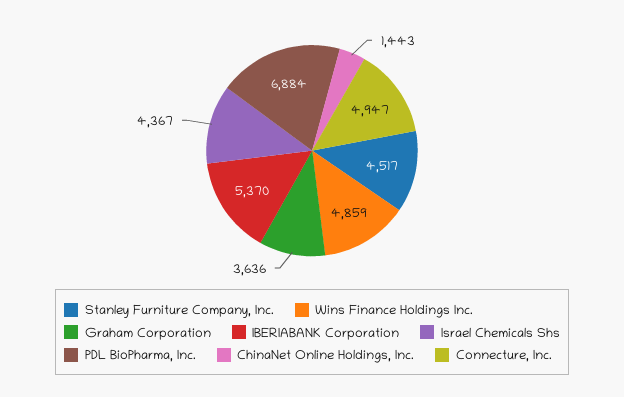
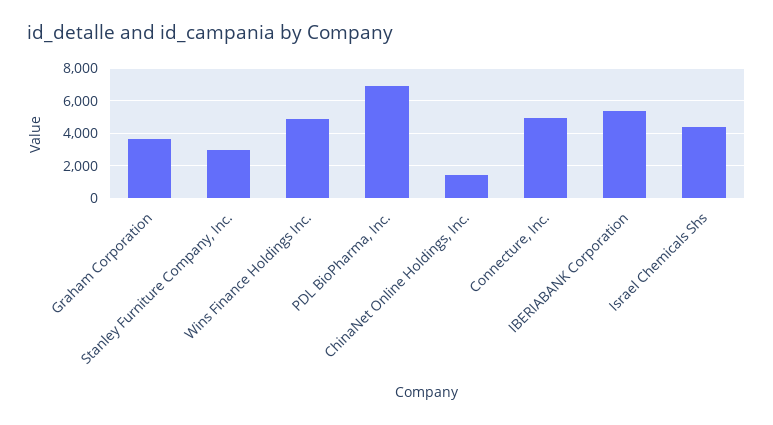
Stanley Furniture Company, Inc.: 4517 -> 3000

